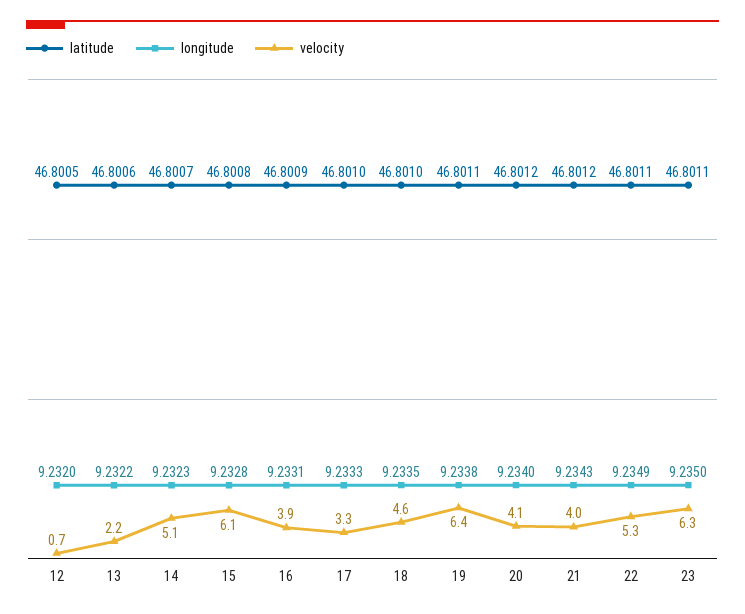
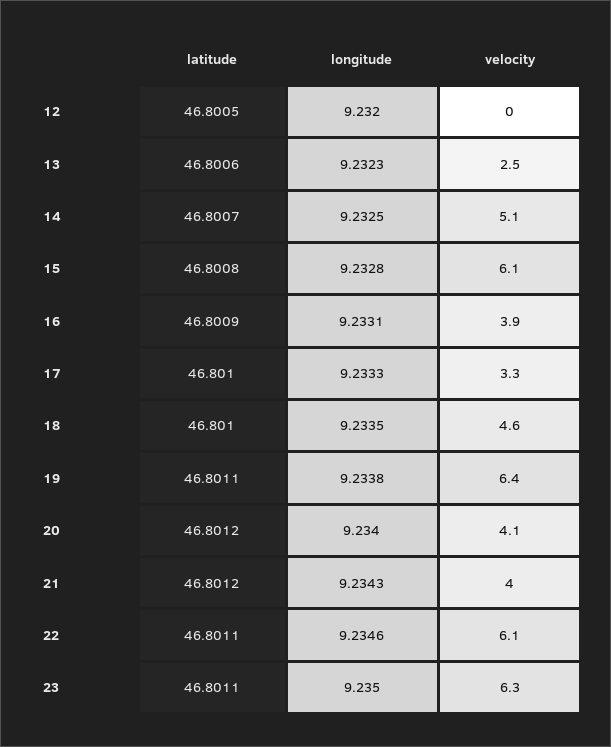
velocity, 12: 0.7 -> 0
longitude, 13: 9.2322 -> 9.2323
velocity, 13: 2.2 -> 2.5
longitude, 14: 9.2323 -> 9.2325
longitude, 22: 9.2349 -> 9.2346
velocity, 22: 5.3 -> 6.1

